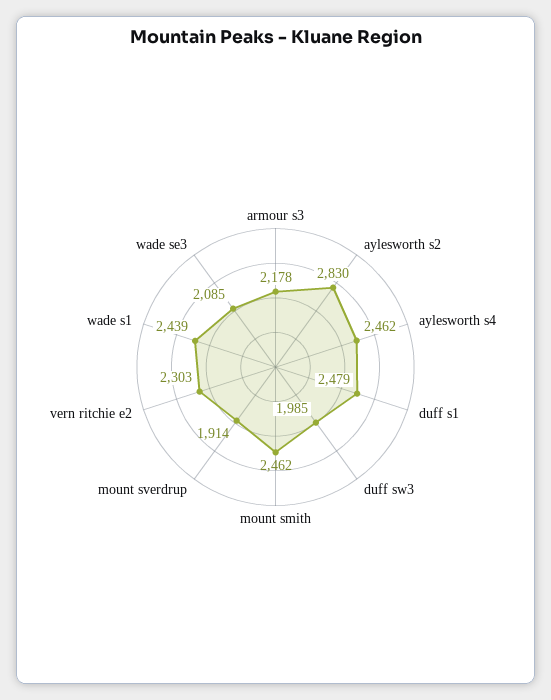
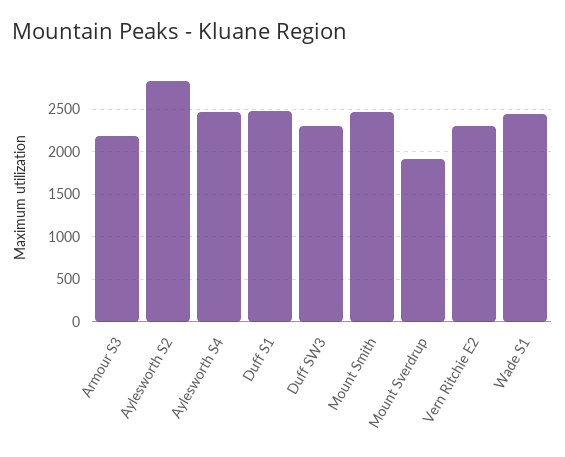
duff sw3: 1985 -> 2300
wade se3: 2085 -> none

